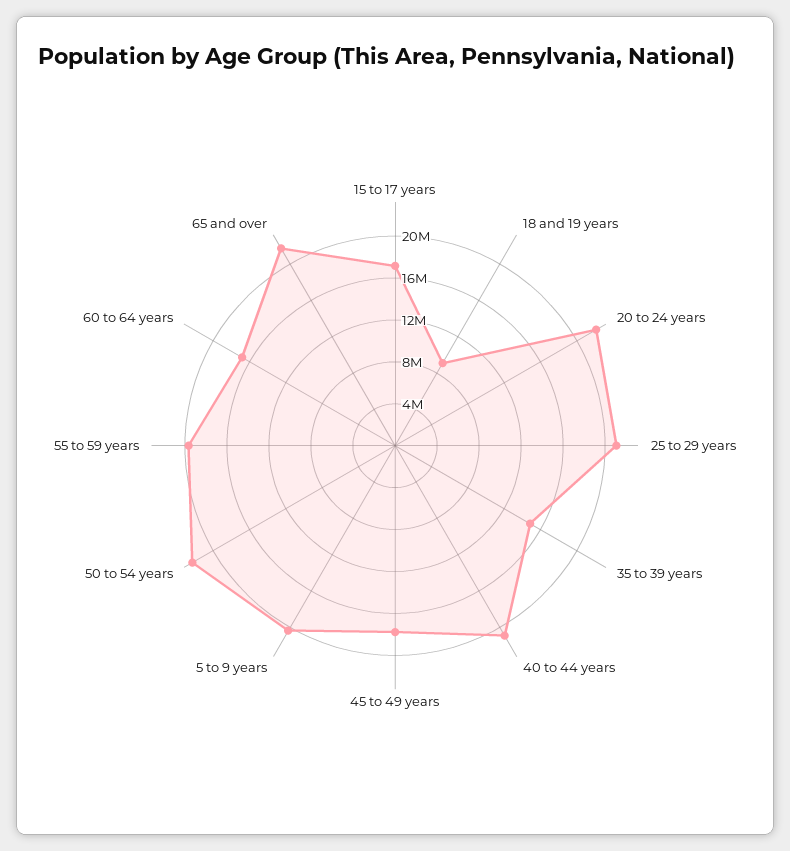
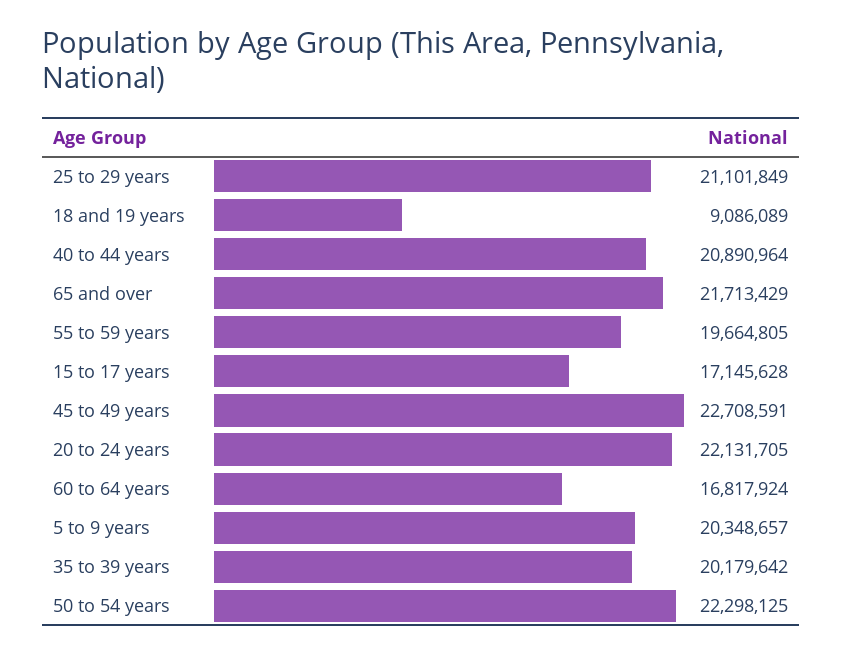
35 to 39 years: 15000000 -> 20179642
45 to 49 years: 18000000 -> 22708591

